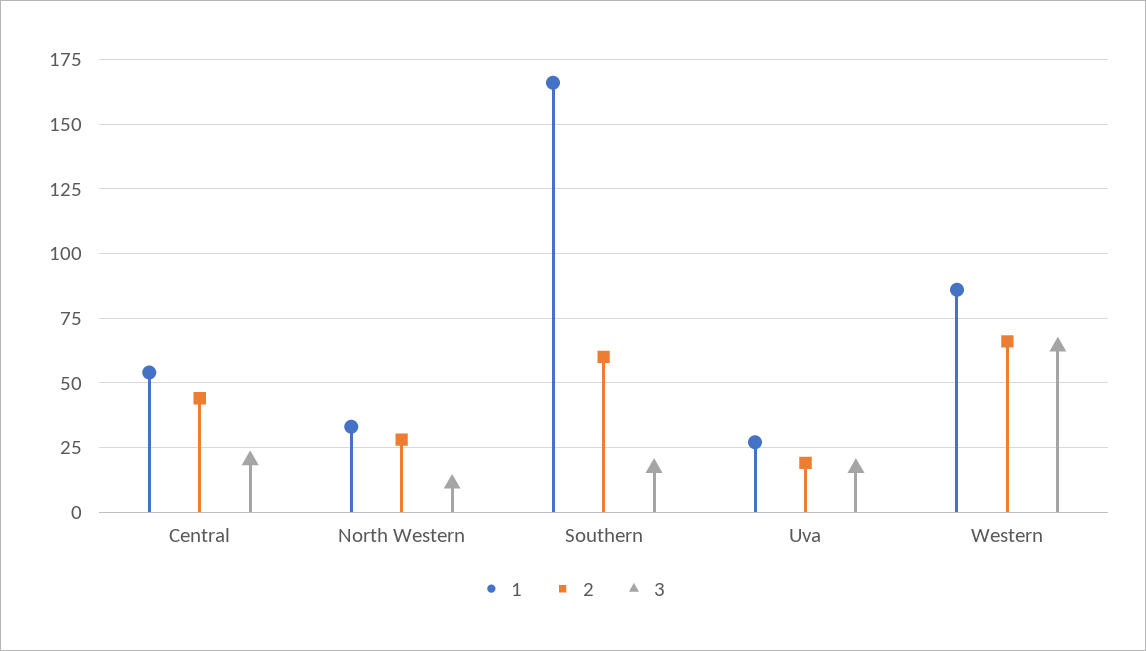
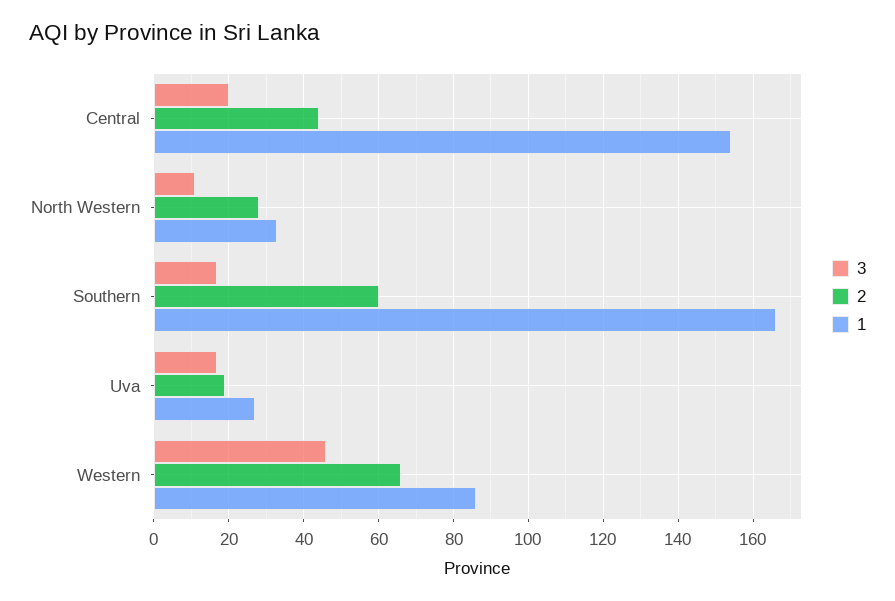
1, Central: 55 -> 155
3, Western: 65 -> 45

